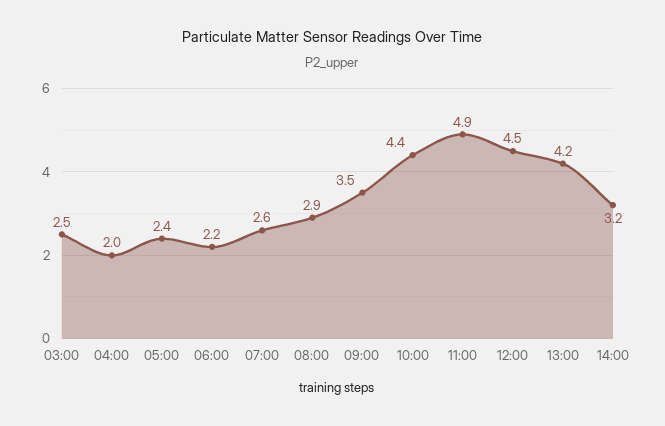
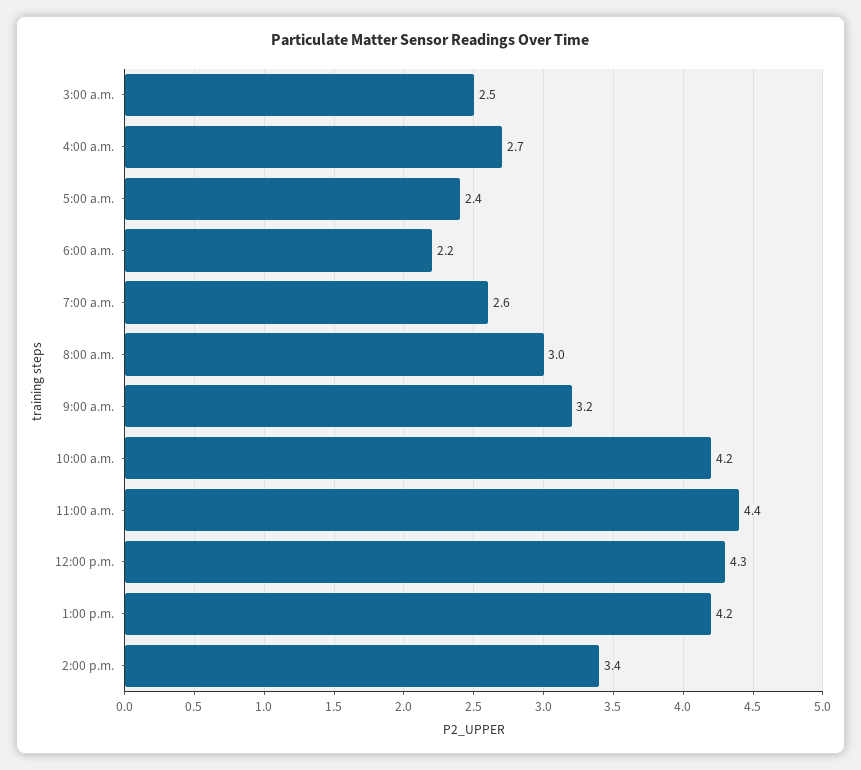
04:00: 2 -> 2.7
08:00: 2.9 -> 3
09:00: 3.5 -> 3.2
10:00: 4.4 -> 4.2
11:00: 4.9 -> 4.4
12:00: 4.5 -> 4.3
14:00: 3.2 -> 3.4

